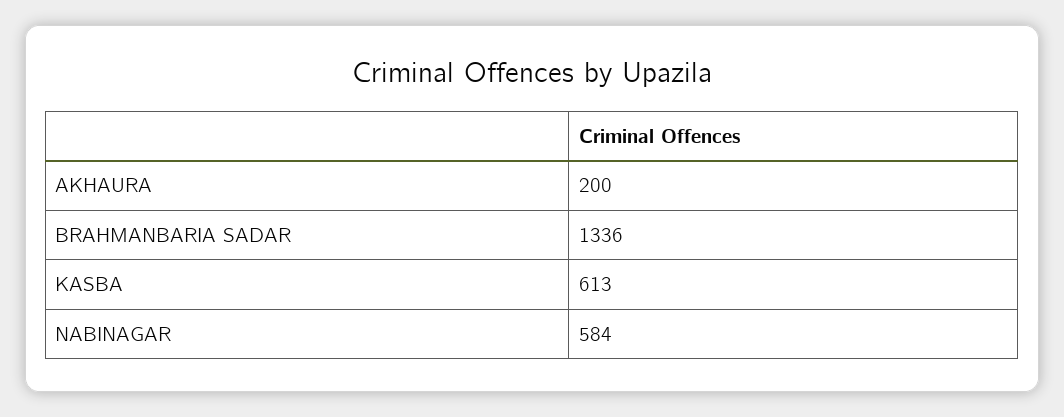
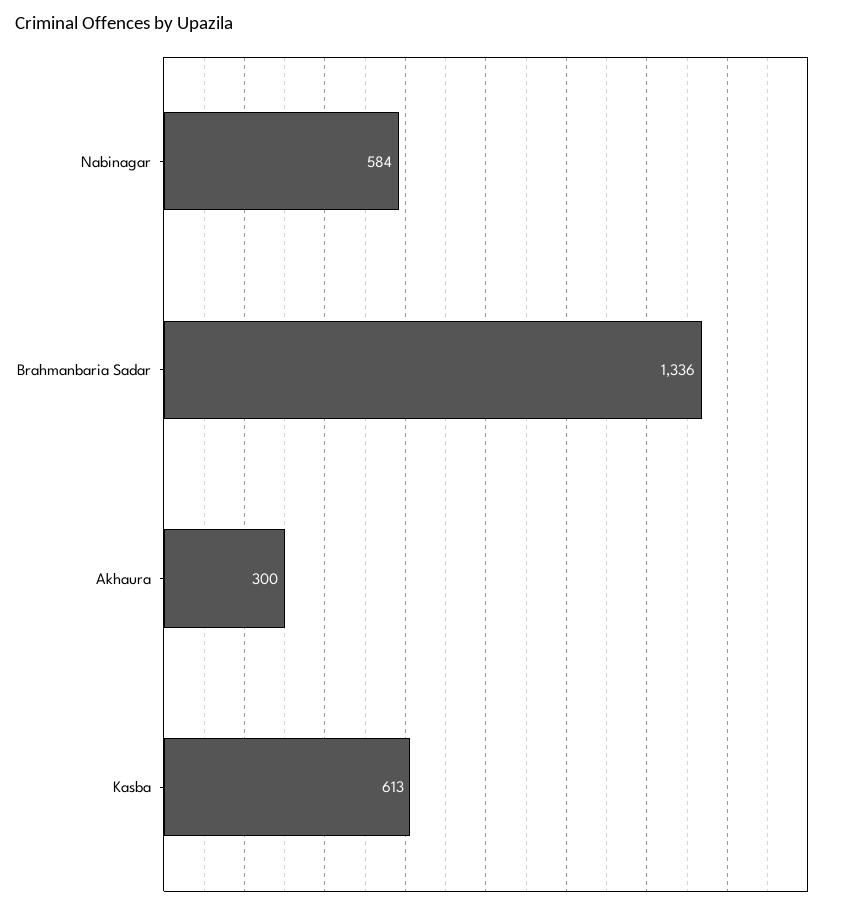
AKHAURA: 200 -> 300

